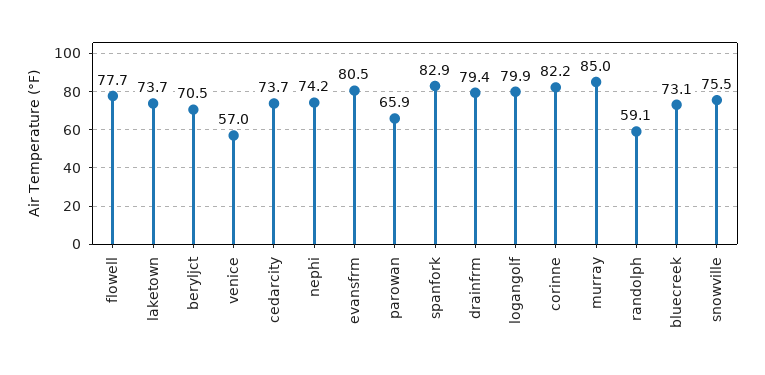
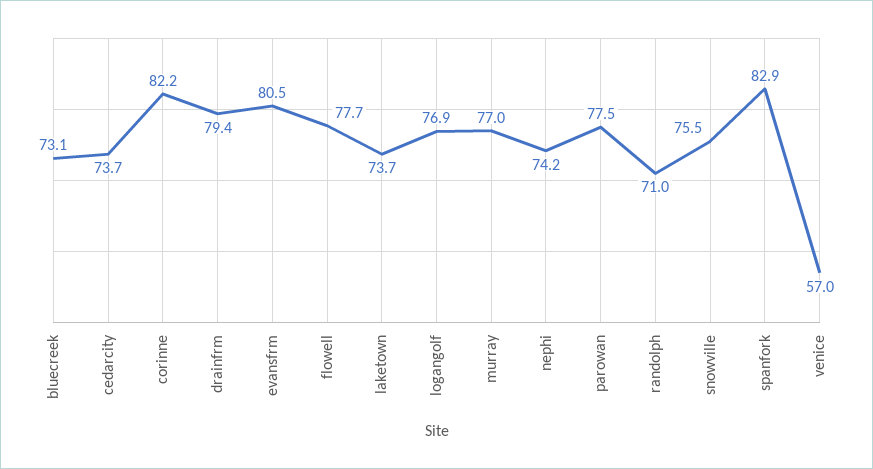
beryljct: 70.5 -> none
parowan: 65.9 -> 77.5
logangolf: 79.9 -> 76.9
murray: 85 -> 77
randolph: 59.1 -> 71

